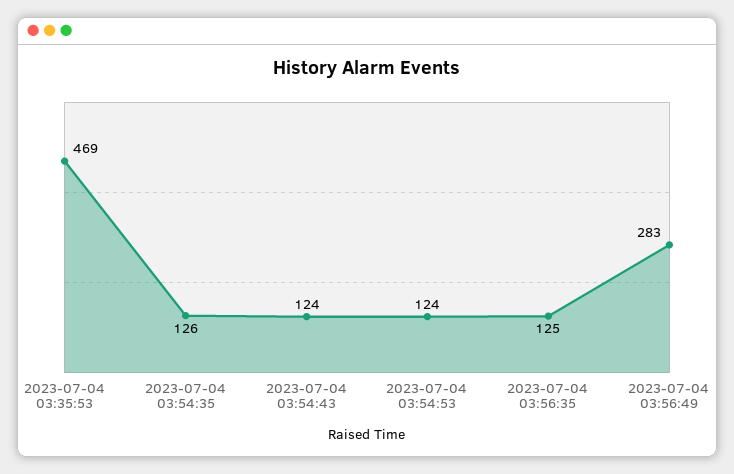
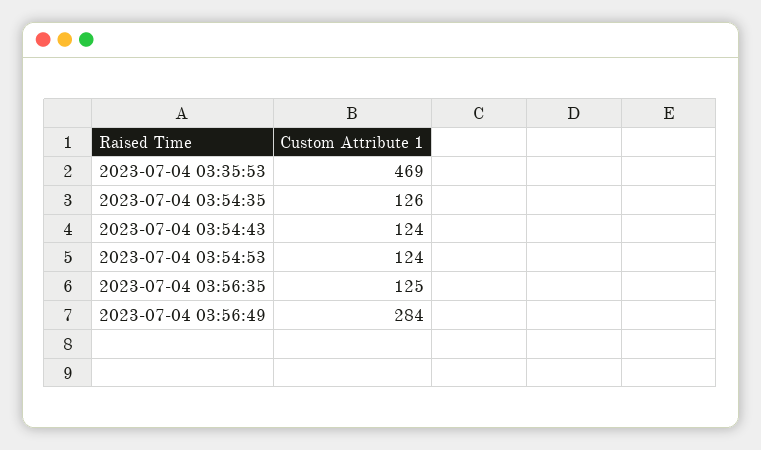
2023-07-04 03:56:49: 283 -> 284

